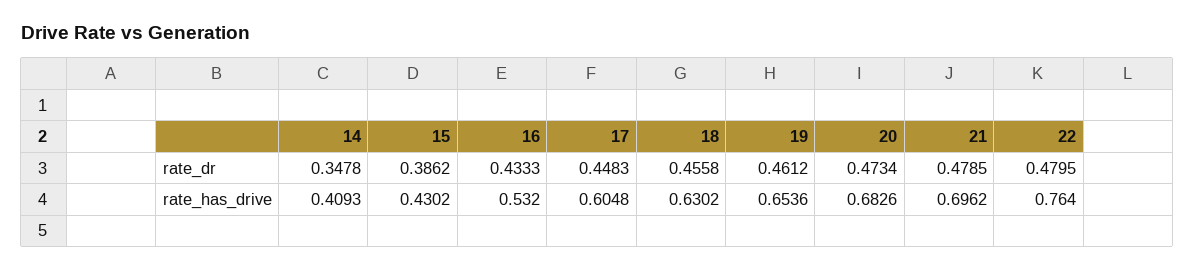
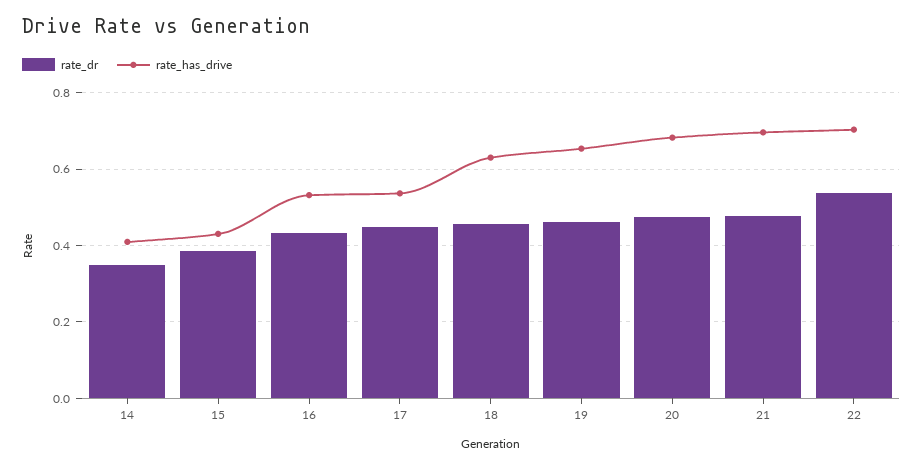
rate_dr, 22: 0.4795 -> 0.54
rate_has_drive, 17: 0.6048 -> 0.54
rate_has_drive, 22: 0.764 -> 0.7

